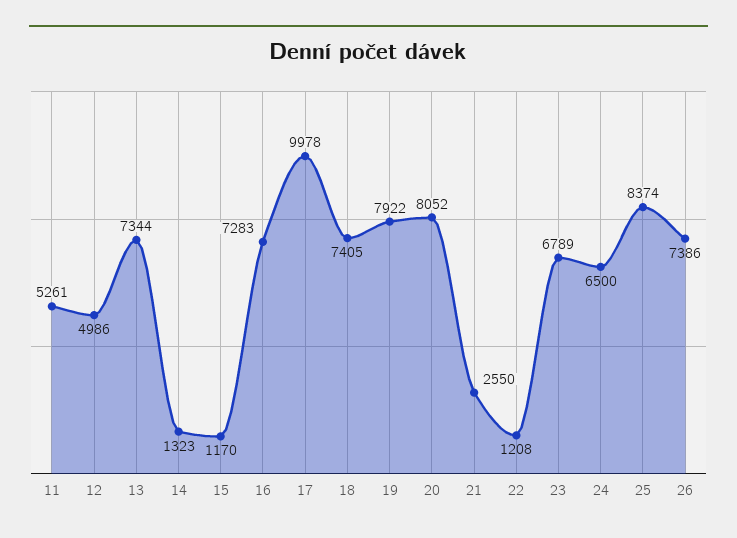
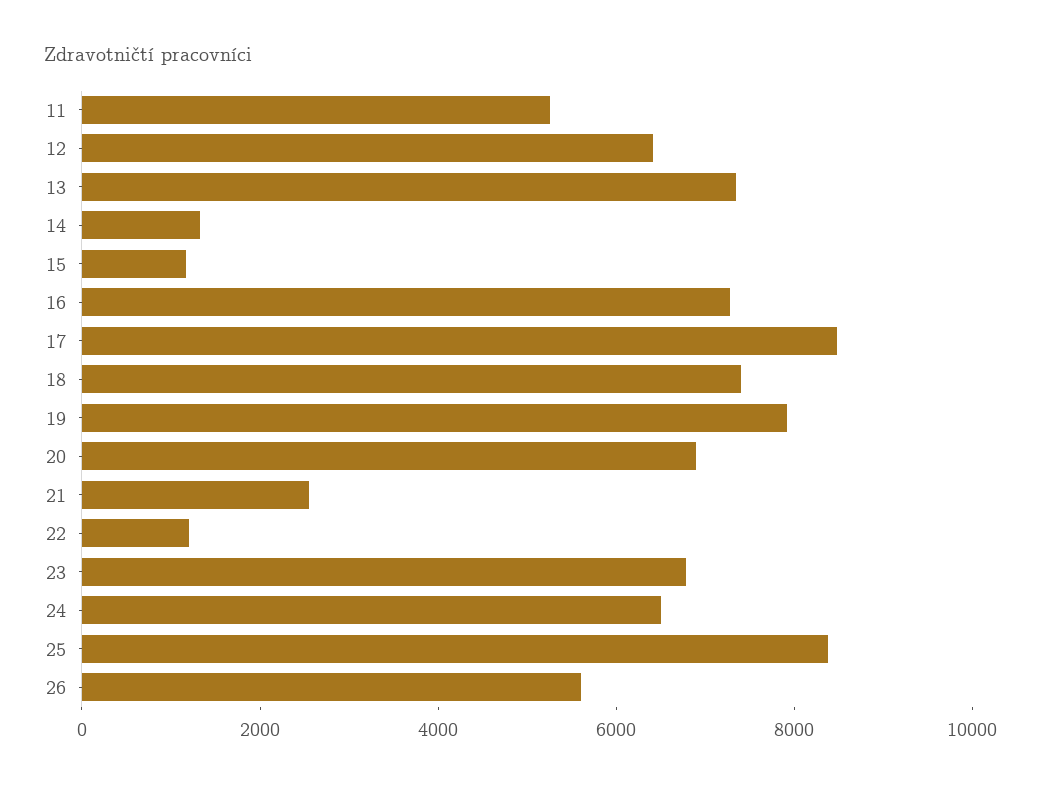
12: 4986 -> 6500
17: 9978 -> 8500
20: 8052 -> 7000
26: 7386 -> 5500

